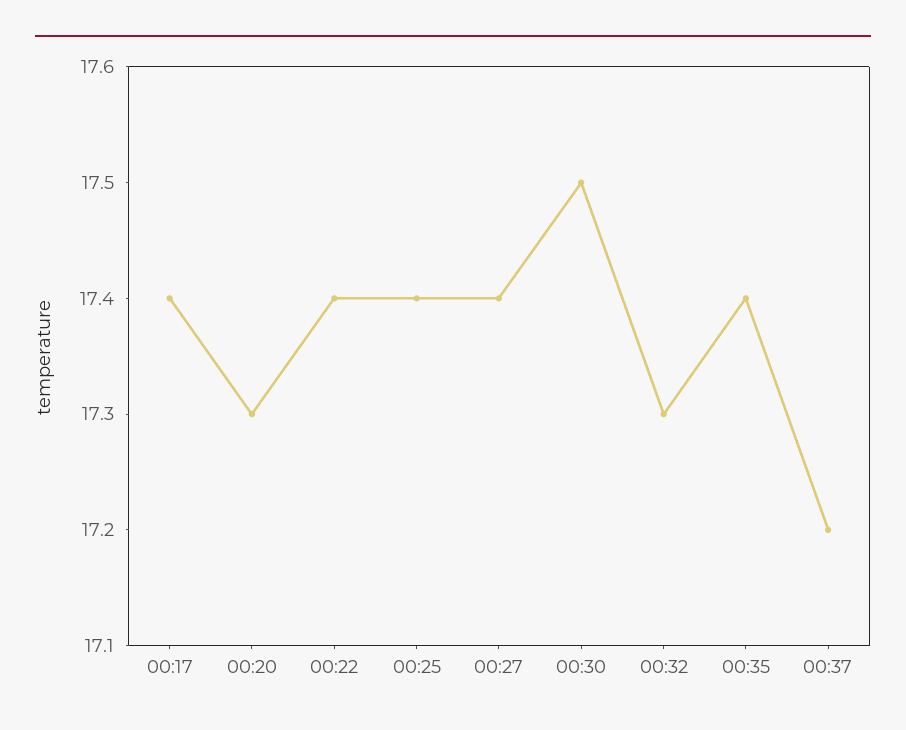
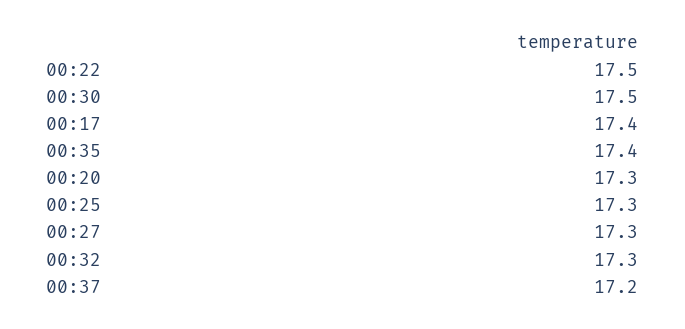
00:22: 17.4 -> 17.5
00:25: 17.4 -> 17.3
00:27: 17.4 -> 17.3

